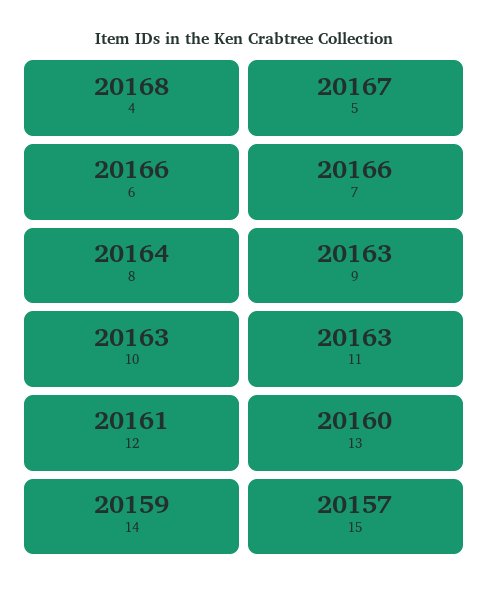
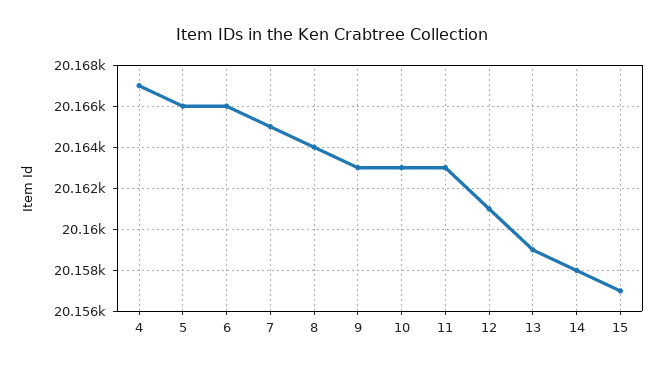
4: 20168 -> 20167
5: 20167 -> 20166
7: 20166 -> 20165
13: 20160 -> 20159
14: 20159 -> 20158

